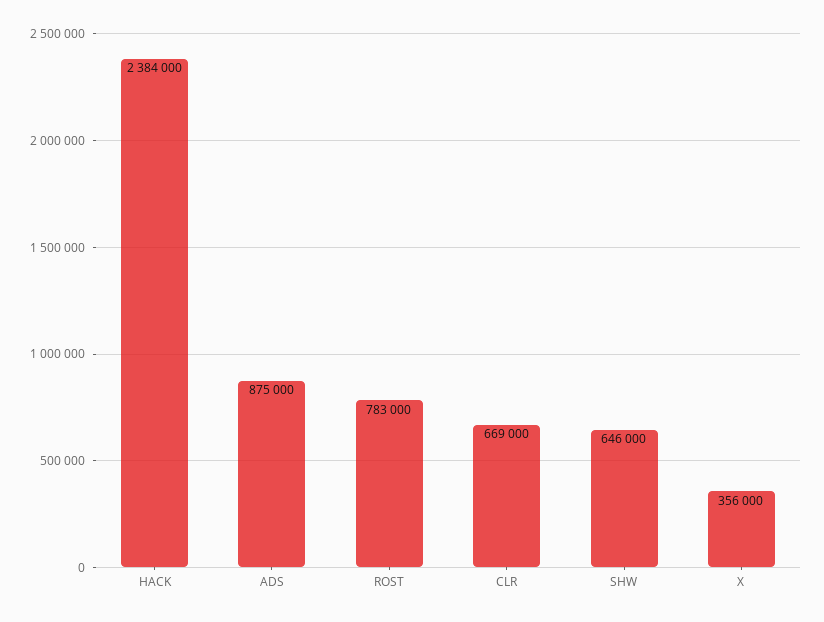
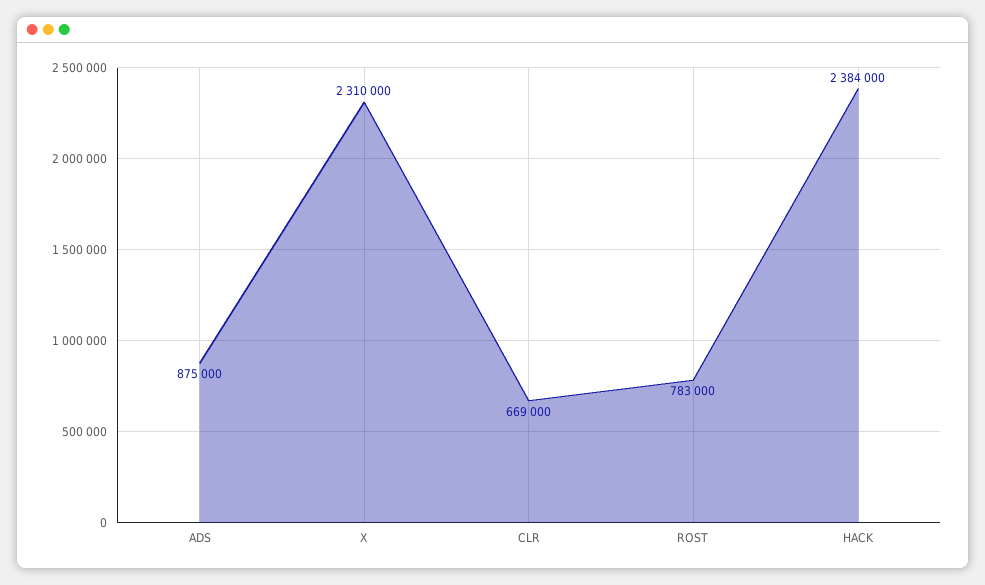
SHW: 646000 -> none
X: 356000 -> 2310000

